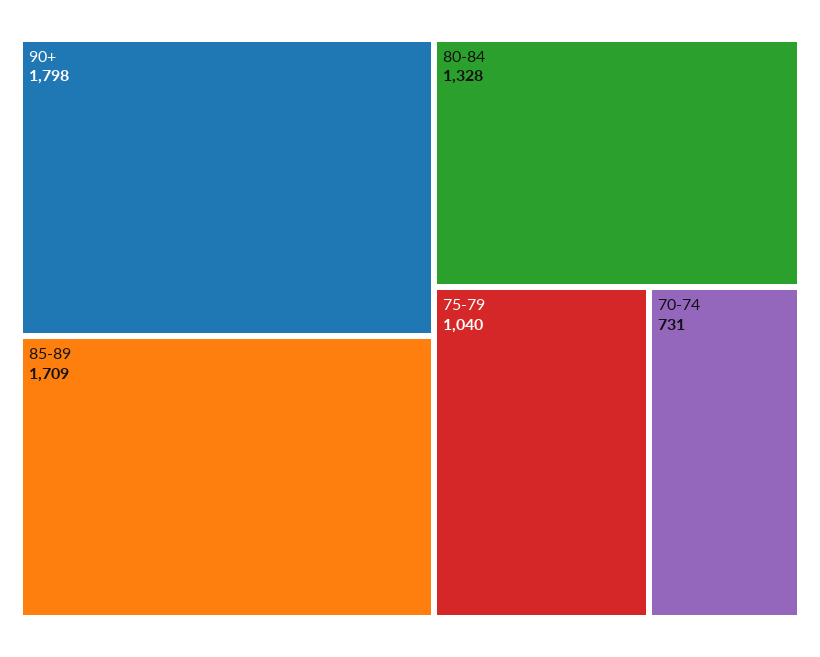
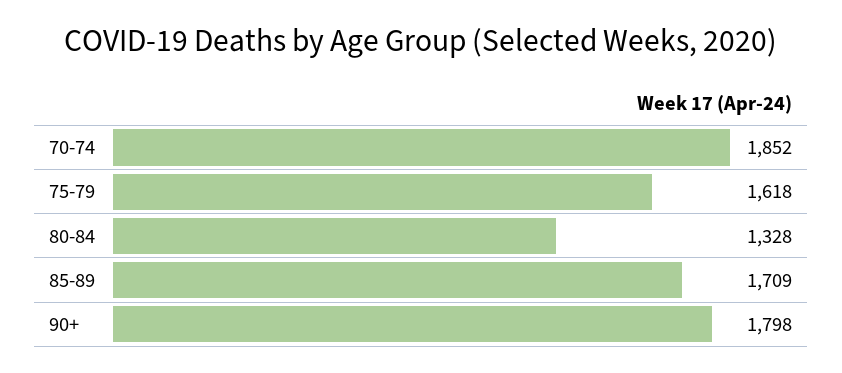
75-79: 1040 -> 1618
70-74: 731 -> 1852

